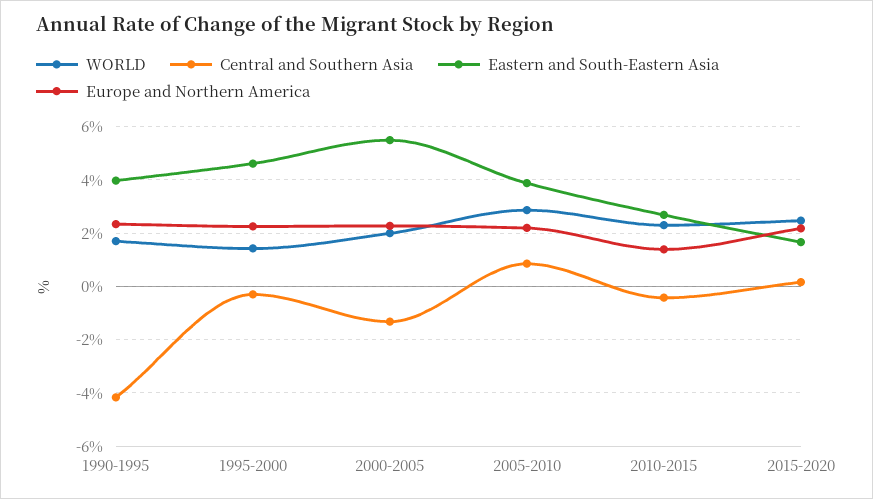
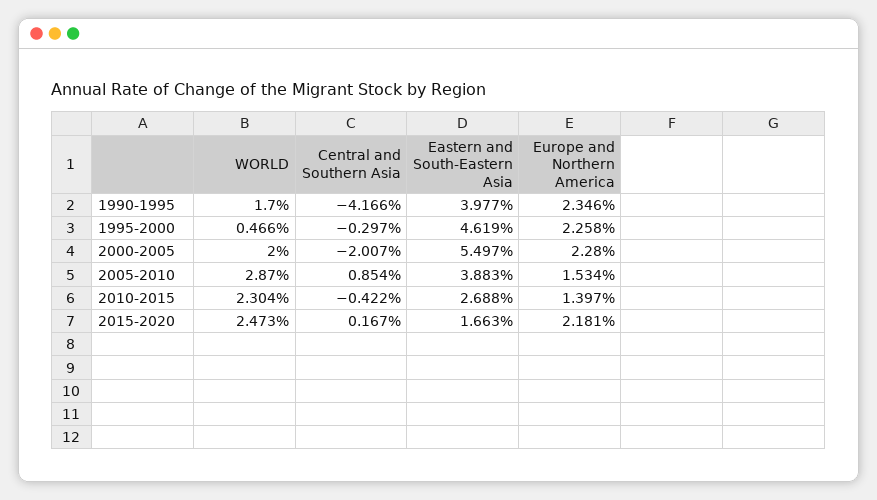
WORLD, 1995-2000: 1.5 -> 0.466
Central and Southern Asia, 2000-2005: -1.25 -> -2.007
Europe and Northern America, 2005-2010: 2.25 -> 1.534

